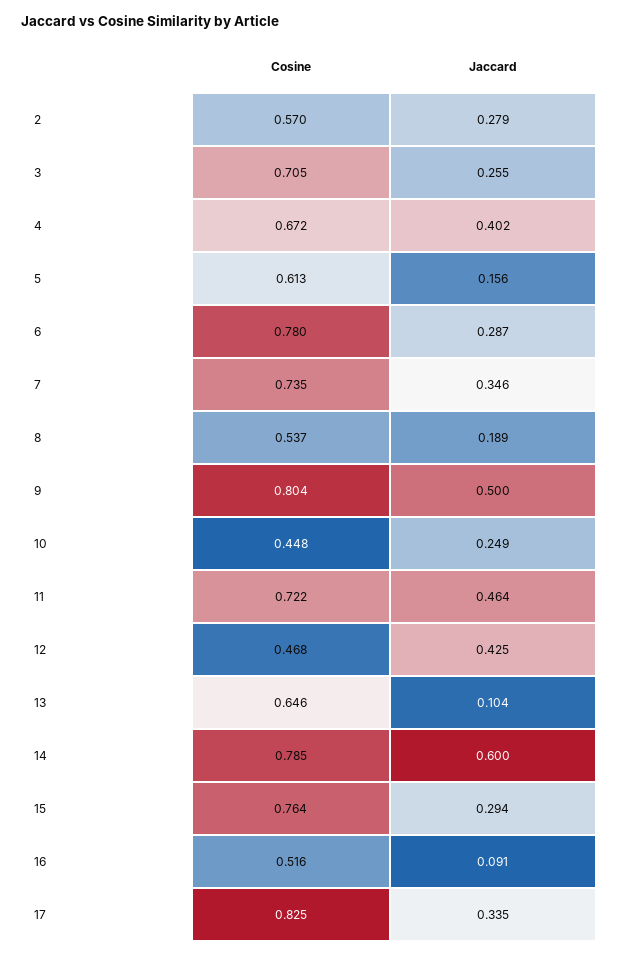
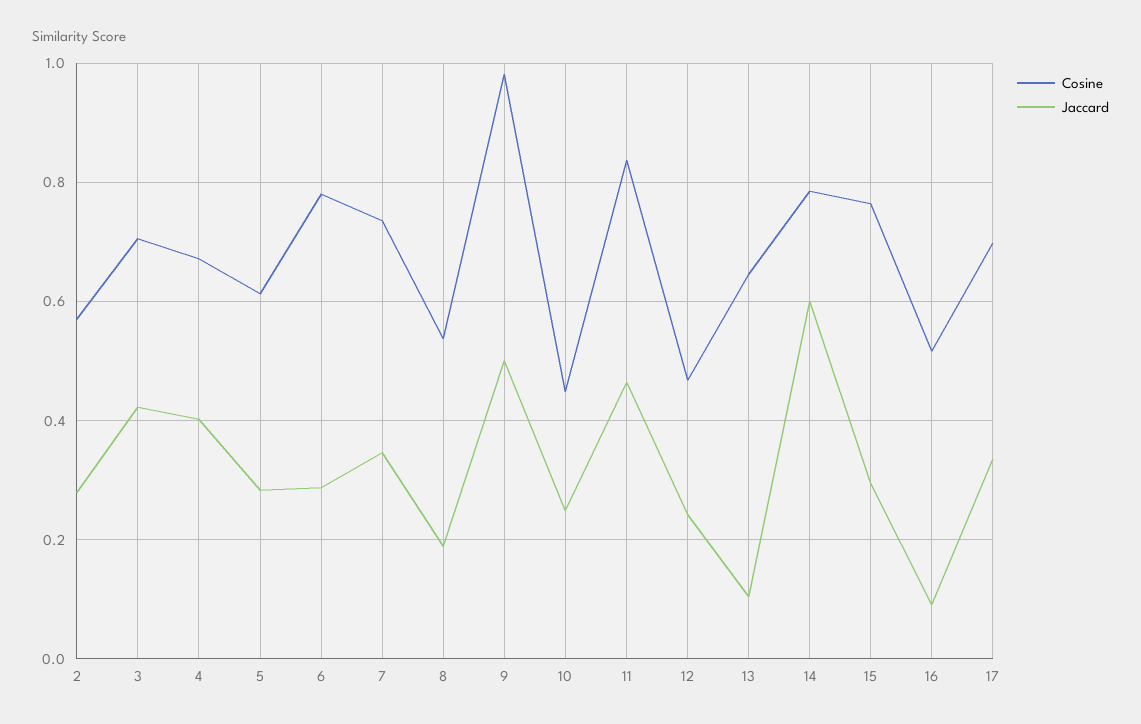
Jaccard, 3: 0.255 -> 0.42
Jaccard, 5: 0.156 -> 0.28
Cosine, 9: 0.804 -> 0.98
Cosine, 11: 0.722 -> 0.84
Jaccard, 12: 0.425 -> 0.24
Cosine, 17: 0.825 -> 0.7

